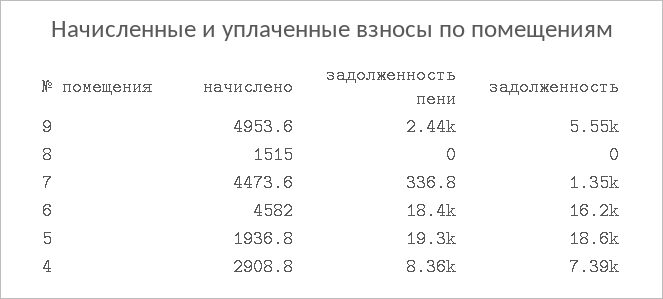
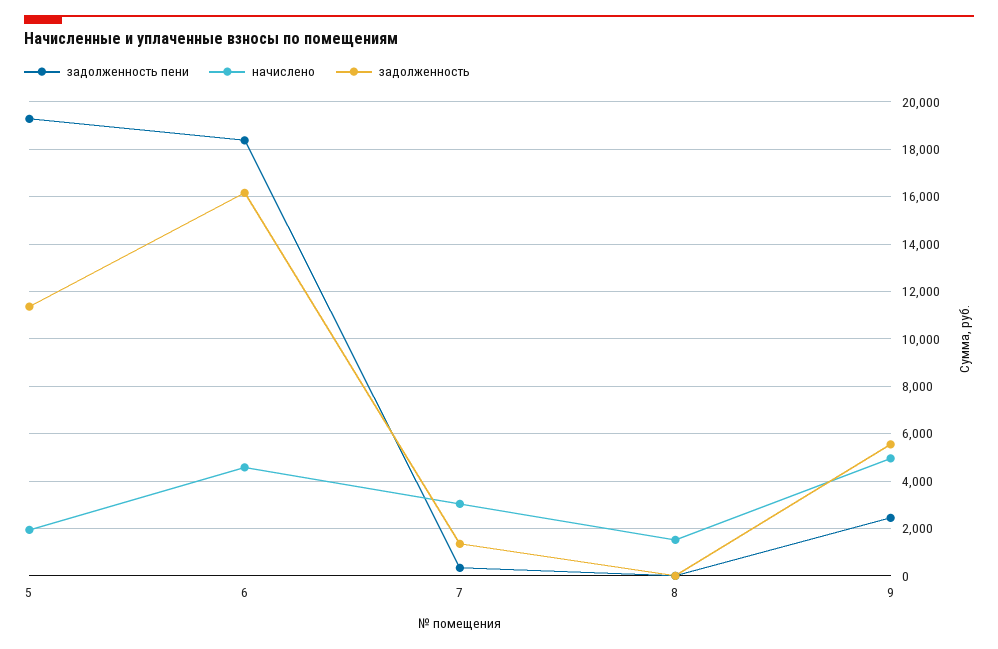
начислено, 7: 4473.6 -> 3000
задолженность, 5: 18600 -> 11500
начислено, 4: 2908.8 -> none
задолженность пени, 4: 8360 -> none
задолженность, 4: 7390 -> none

